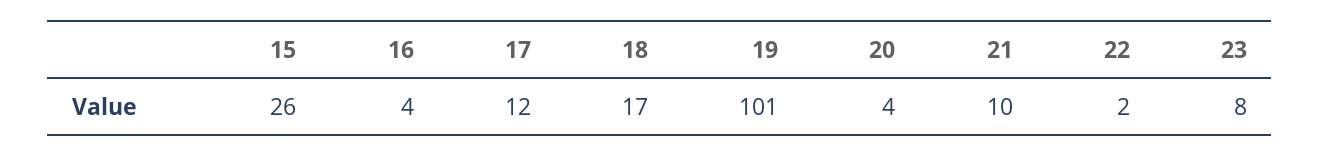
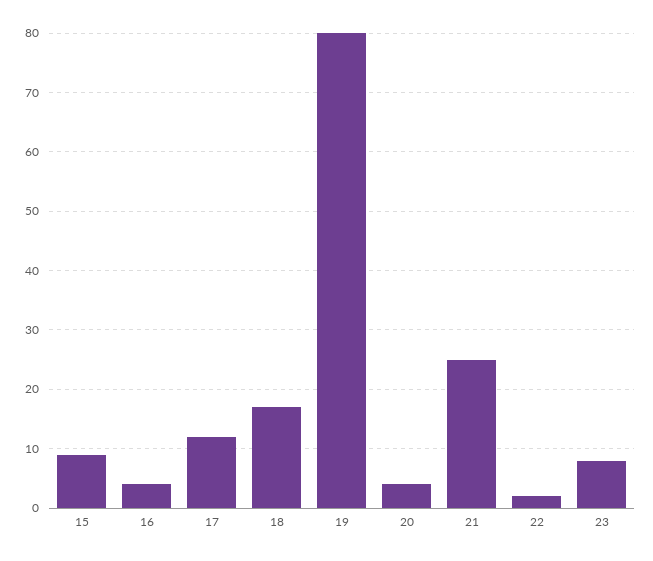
15: 26 -> 10
19: 101 -> 80
21: 10 -> 25

